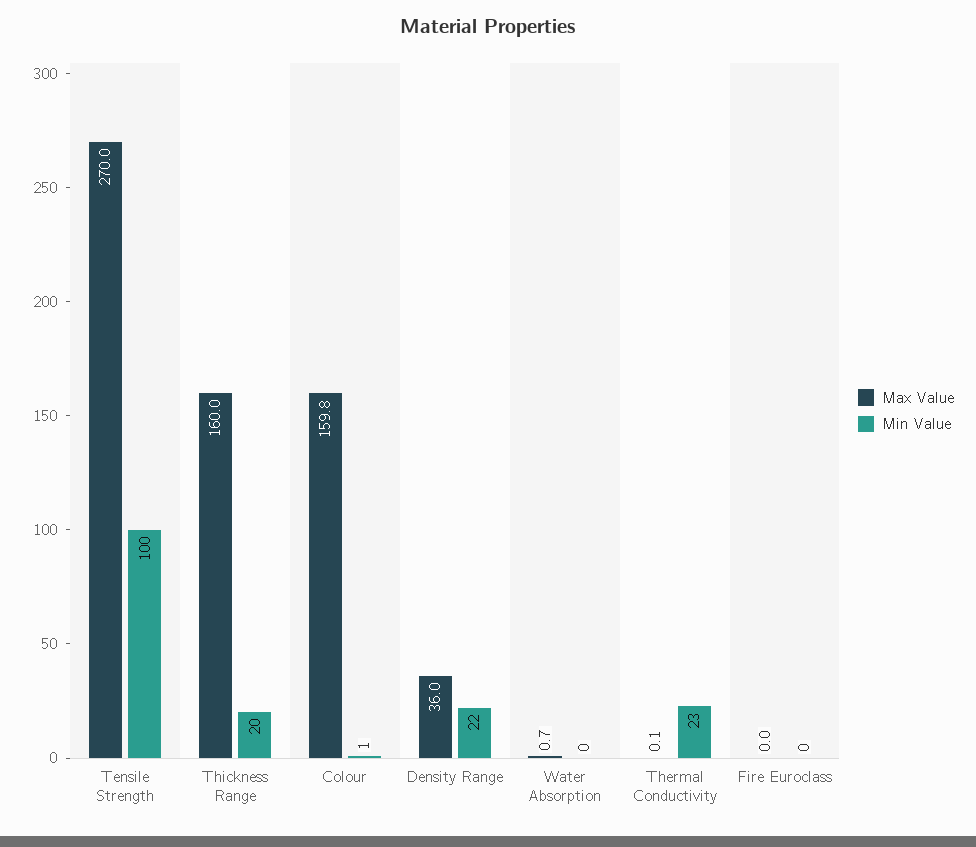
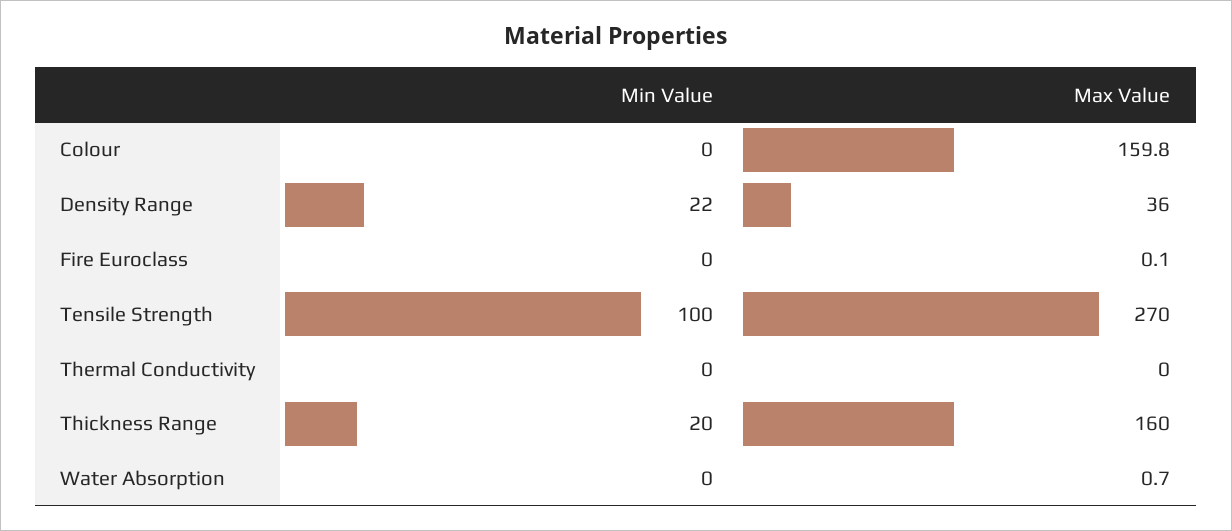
Min Value, Colour: 1 -> 0
Max Value, Thermal Conductivity: 0.1 -> 0
Min Value, Thermal Conductivity: 23 -> 0
Max Value, Fire Euroclass: 0 -> 0.1

